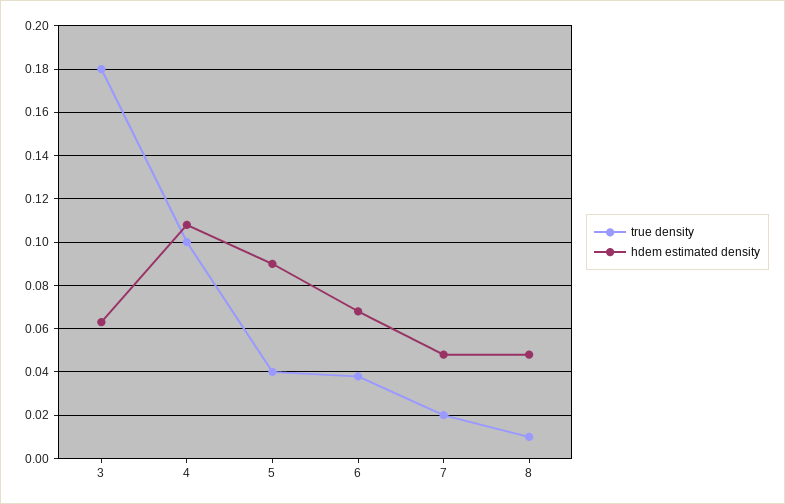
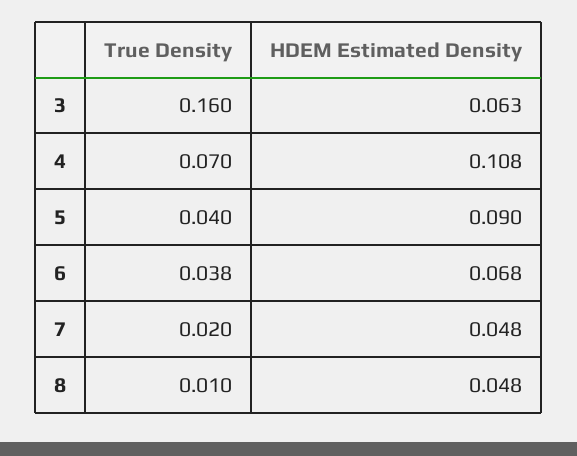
true density, 3: 0.18 -> 0.16
true density, 4: 0.1 -> 0.07

